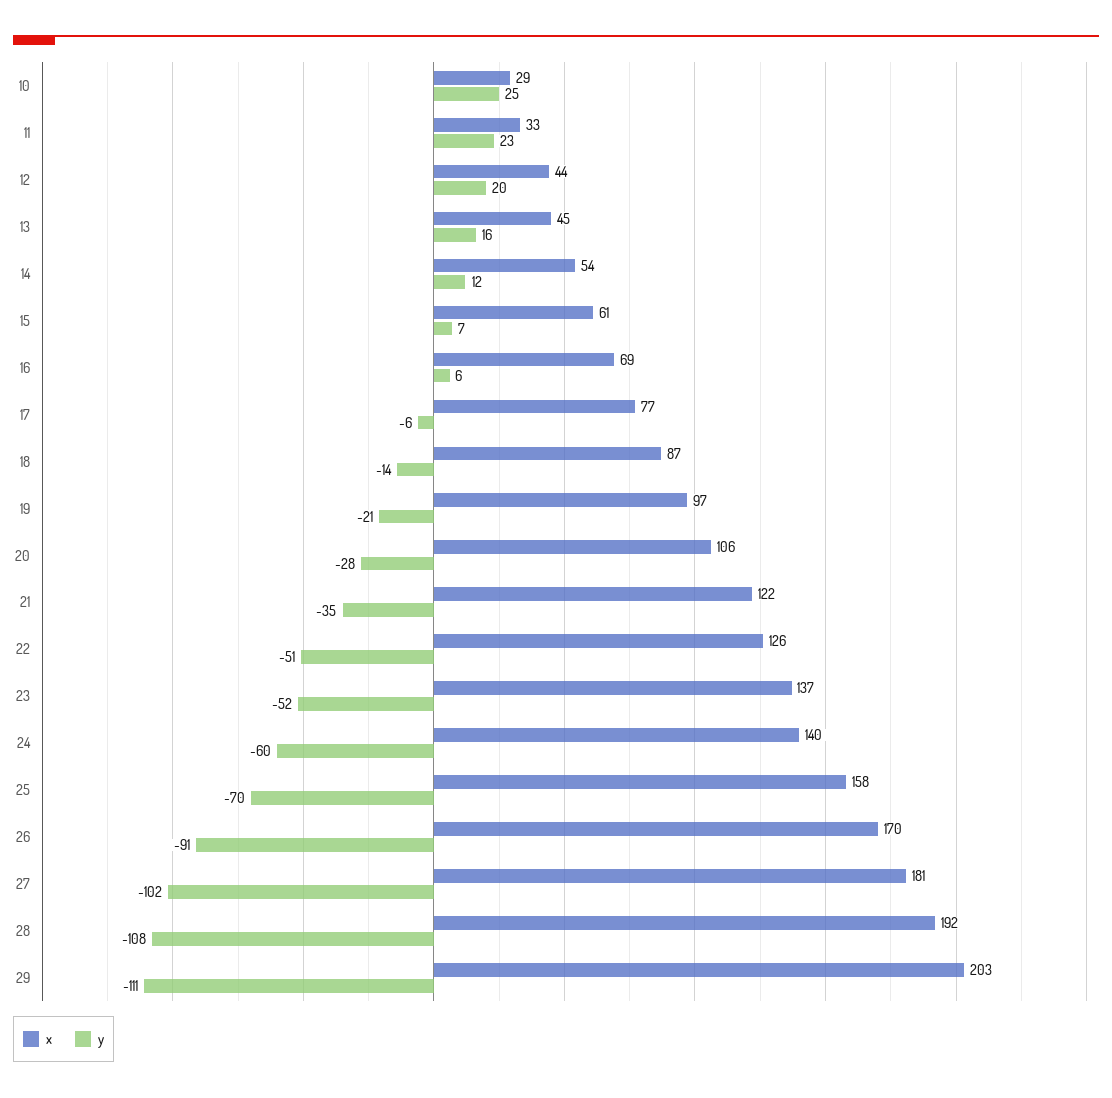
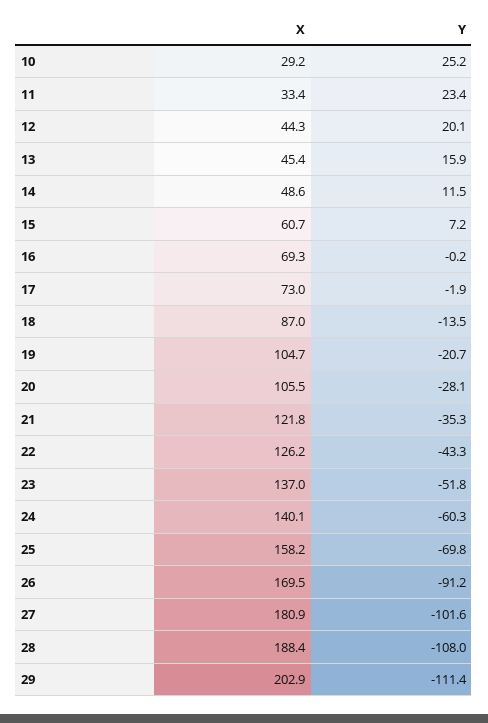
x, 14: 54 -> 48.6
y, 16: 6 -> -0.2
x, 17: 77 -> 73
y, 17: -6 -> -1.9
x, 19: 97 -> 104.7
y, 22: -51 -> -43.3
x, 28: 192 -> 188.4

